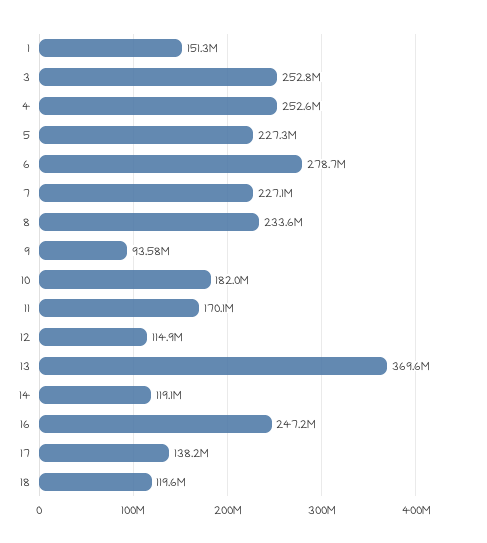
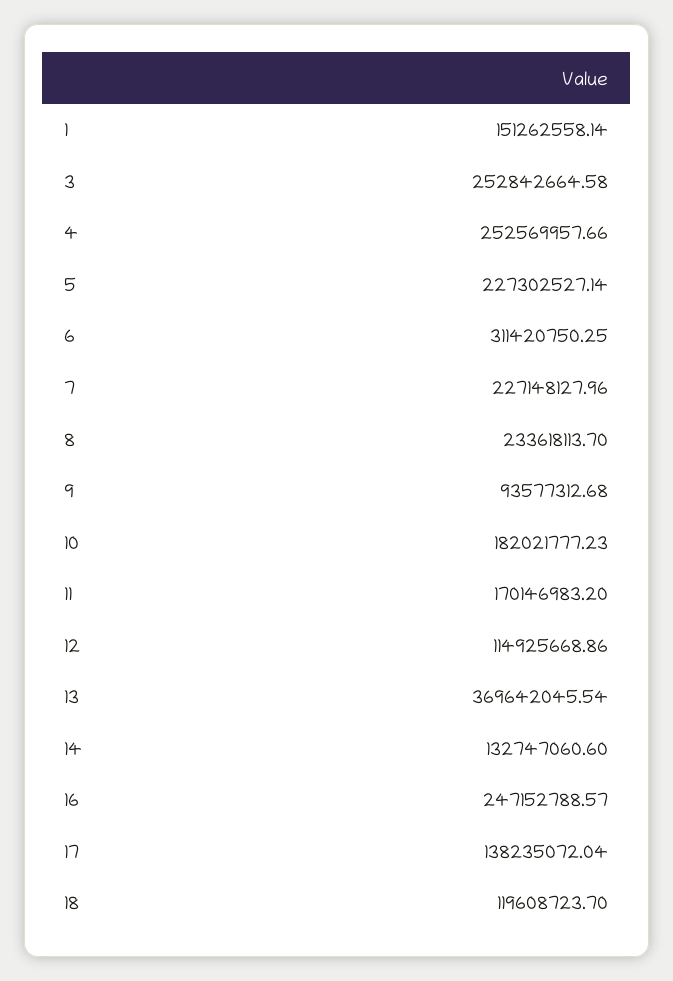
6: 278700000 -> 311420750.25
14: 119100000 -> 132747060.6

